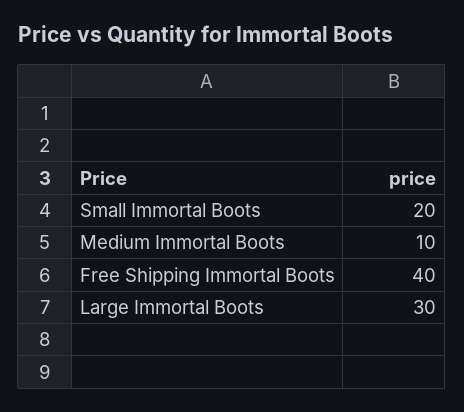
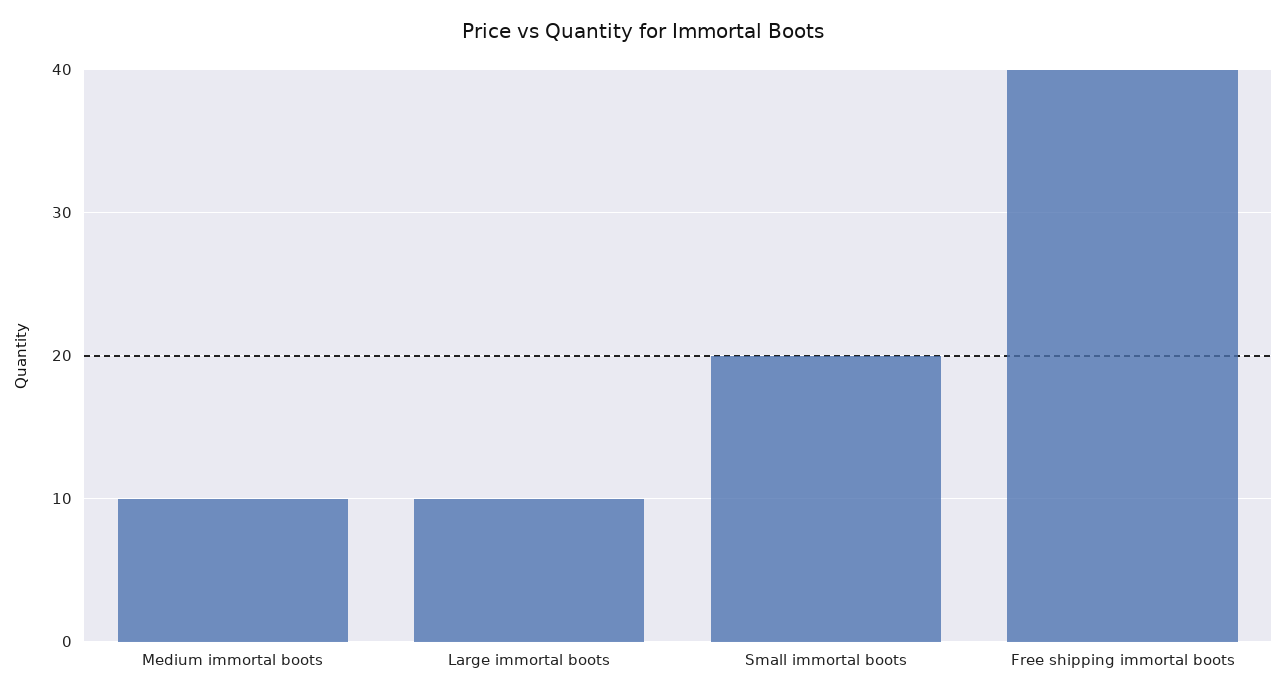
Large Immortal Boots: 30 -> 10

